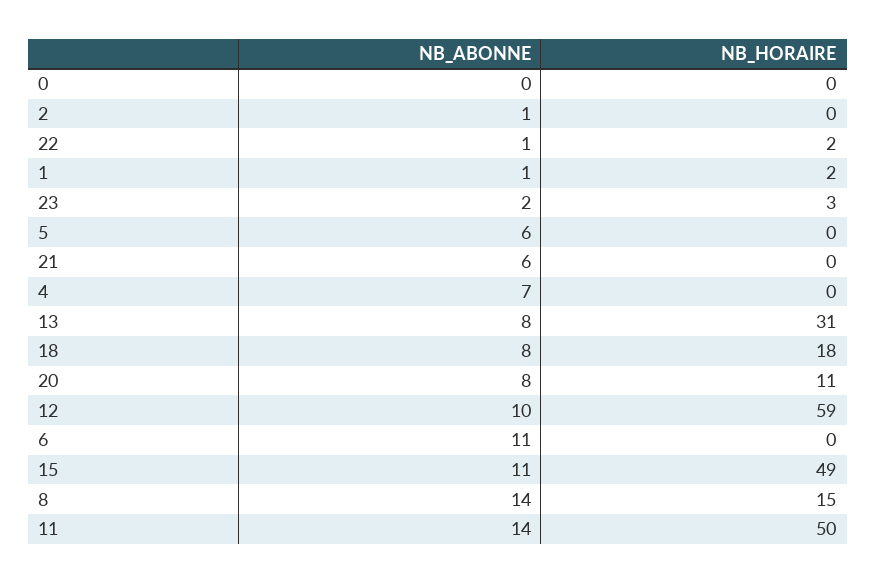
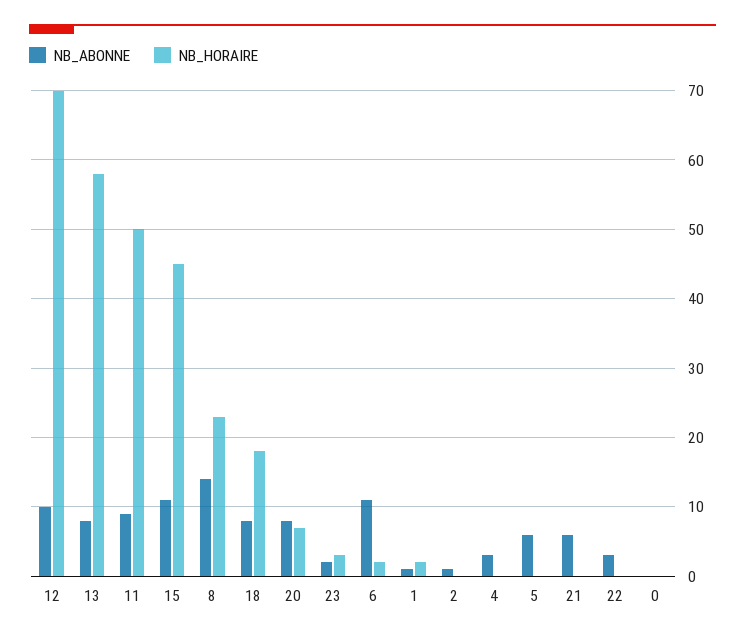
NB_ABONNE, 22: 1 -> 3
NB_HORAIRE, 22: 2 -> 0
NB_ABONNE, 4: 7 -> 3
NB_HORAIRE, 13: 31 -> 58
NB_HORAIRE, 20: 11 -> 7
NB_HORAIRE, 12: 59 -> 70
NB_HORAIRE, 6: 0 -> 2
NB_HORAIRE, 15: 49 -> 45
NB_HORAIRE, 8: 15 -> 23
NB_ABONNE, 11: 14 -> 9

